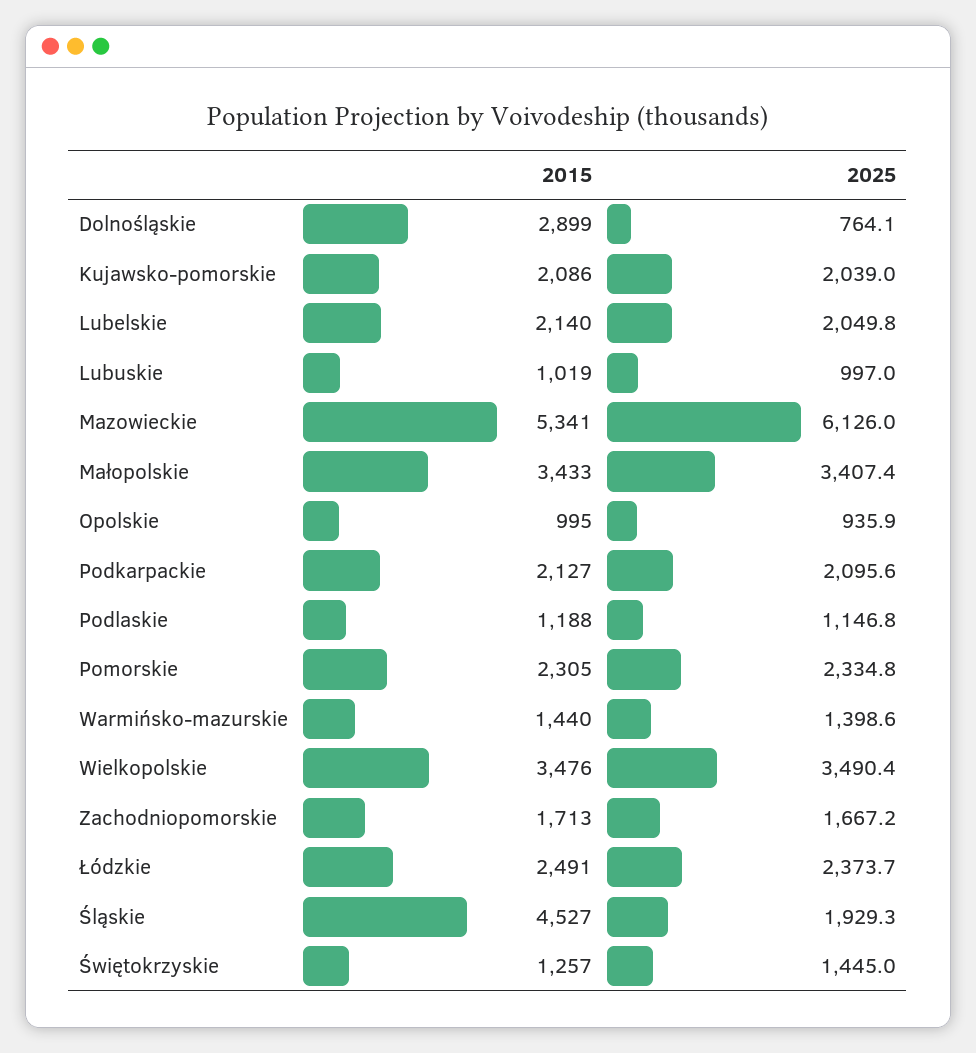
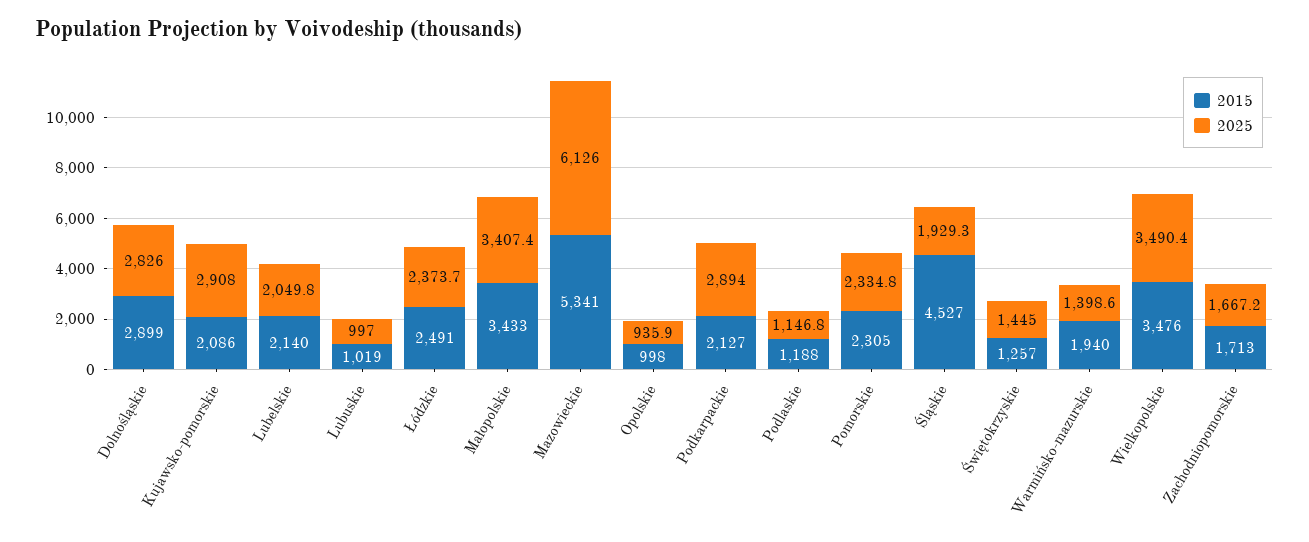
2025, Dolnośląskie: 764.1 -> 2826
2025, Kujawsko-pomorskie: 2039 -> 2908
2015, Opolskie: 995 -> 998
2025, Podkarpackie: 2095.6 -> 2894
2015, Warmińsko-mazurskie: 1440 -> 1940

